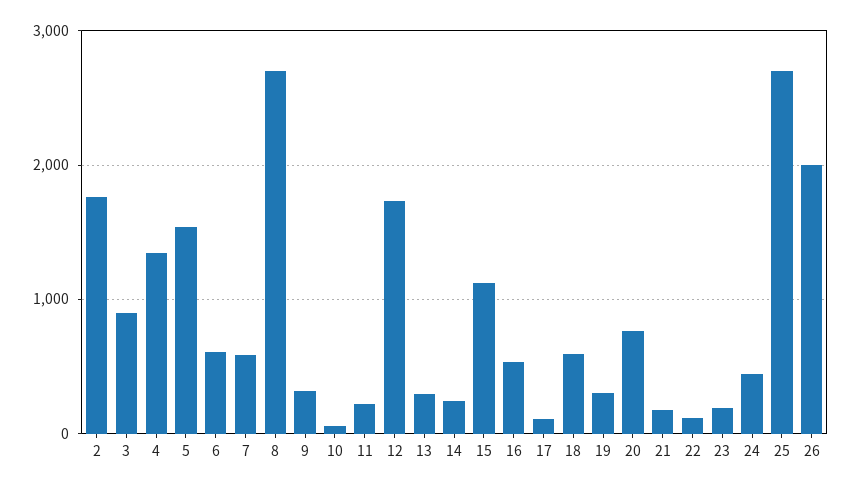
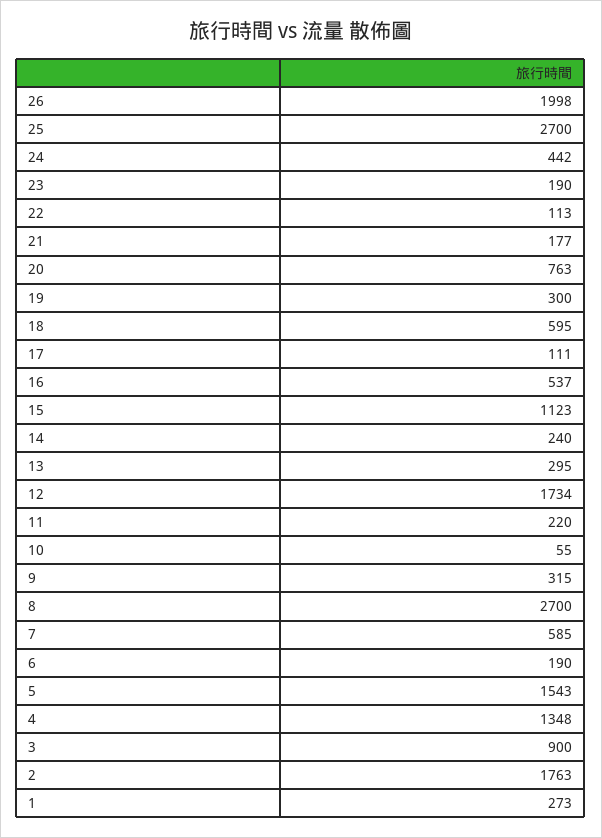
6: 600 -> 190
1: none -> 273

